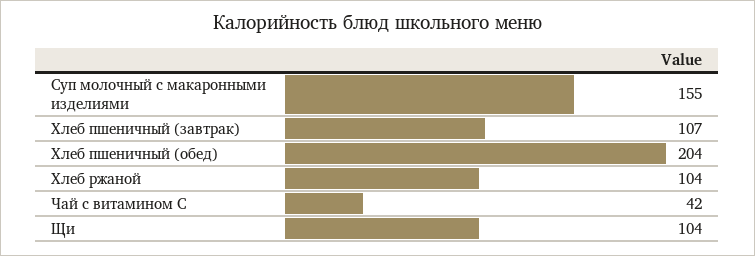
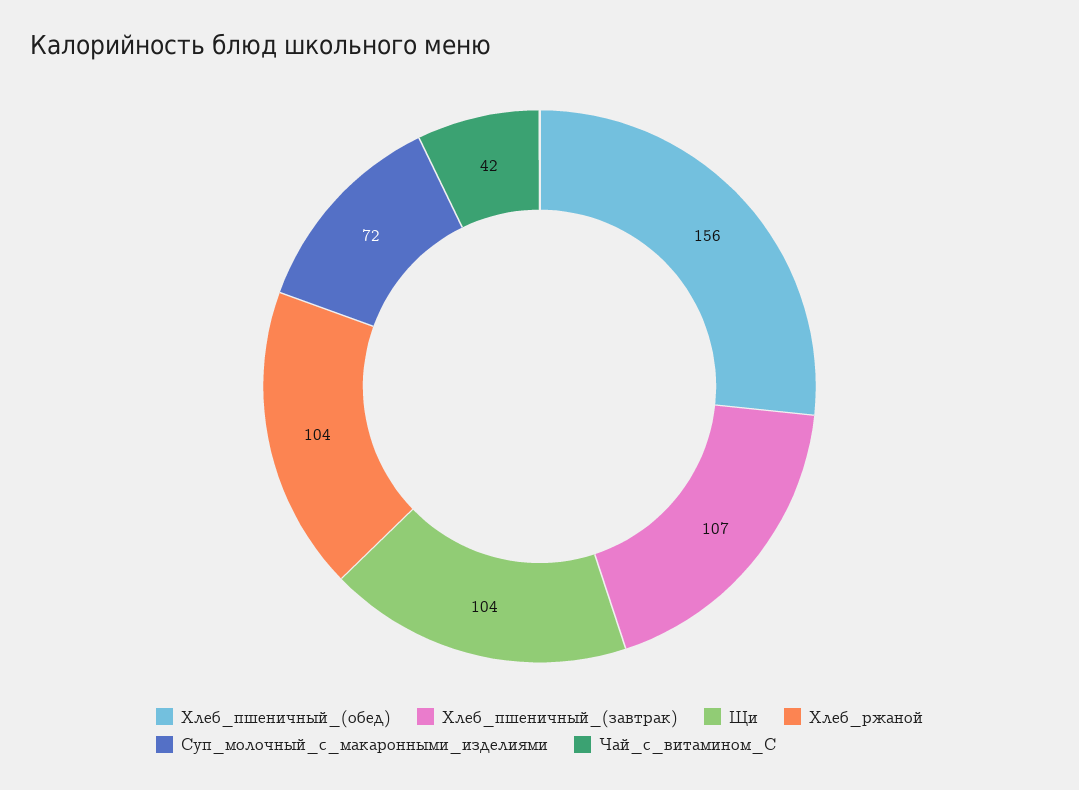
Суп молочный с макаронными изделиями: 155 -> 72
Хлеб пшеничный (обед): 204 -> 156

